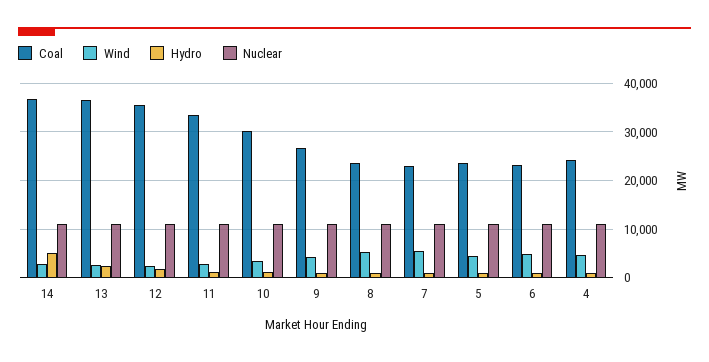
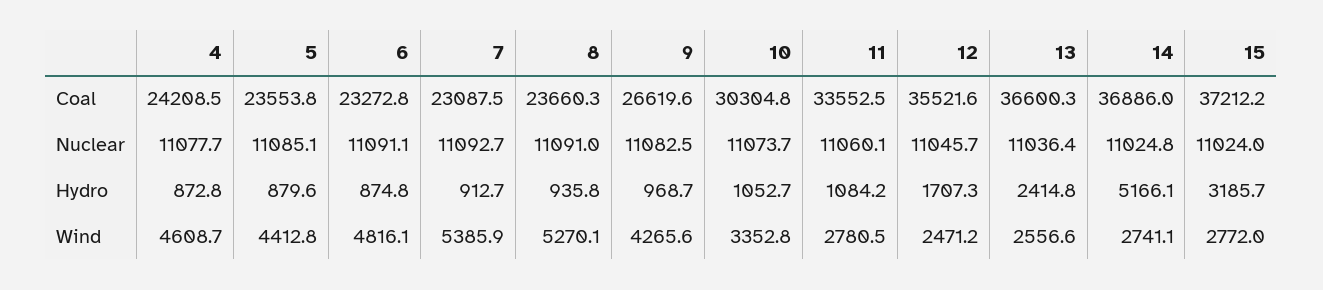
Coal, 15: none -> 37212.2
Nuclear, 15: none -> 11024
Hydro, 15: none -> 3185.7
Wind, 15: none -> 2772

